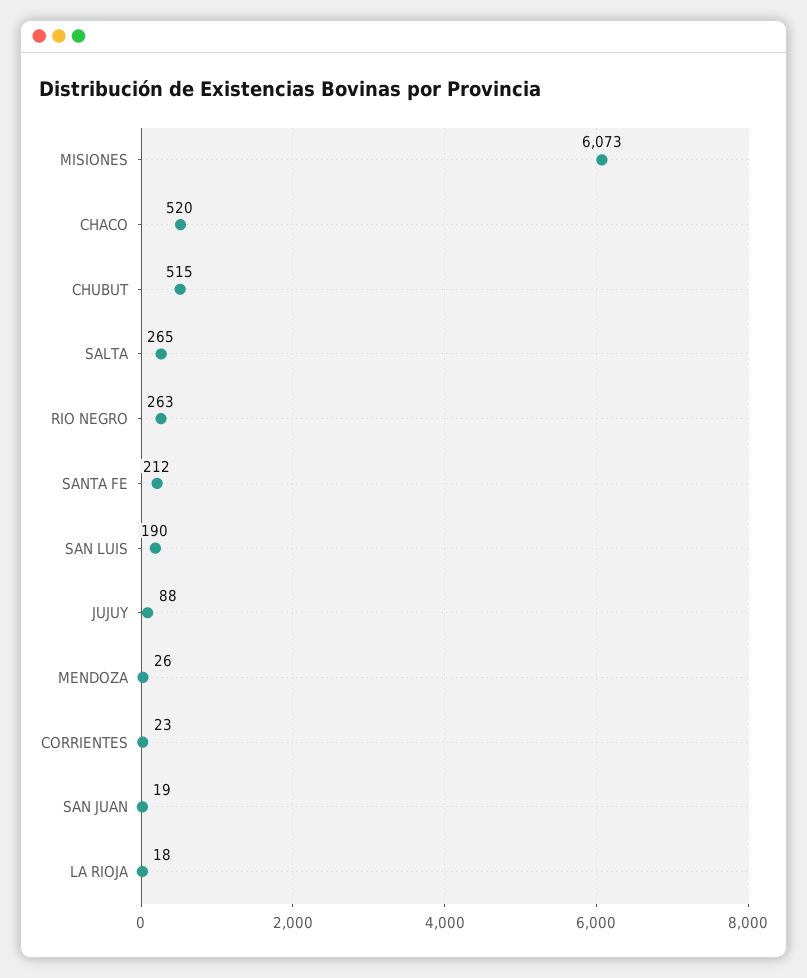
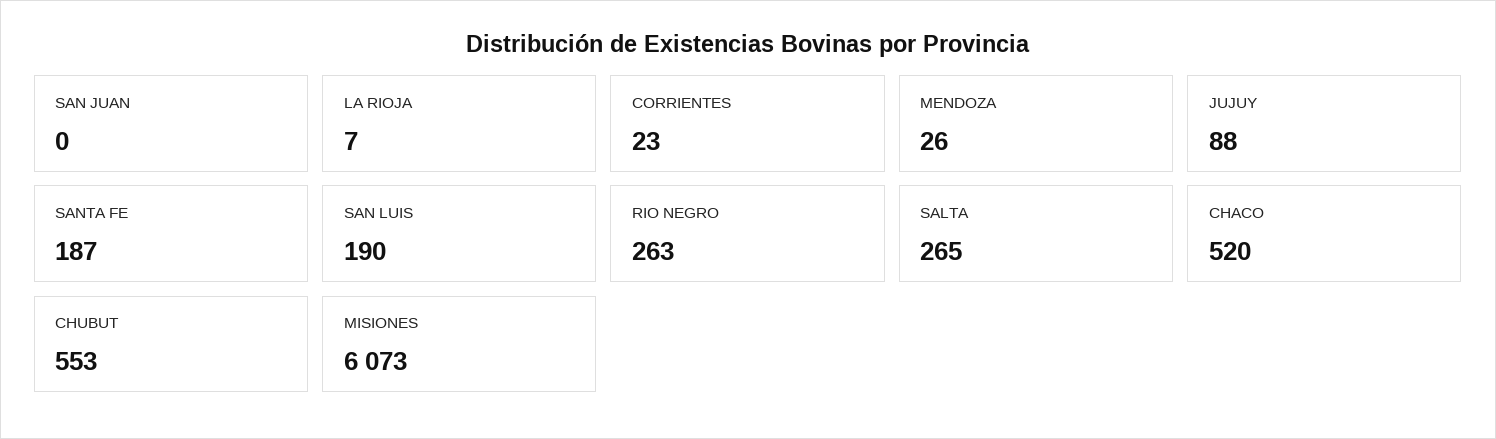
CHUBUT: 515 -> 553
SANTA FE: 212 -> 187
SAN JUAN: 19 -> 0
LA RIOJA: 18 -> 7

